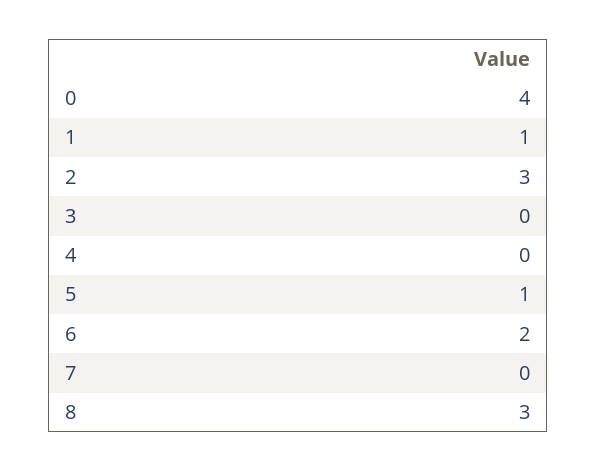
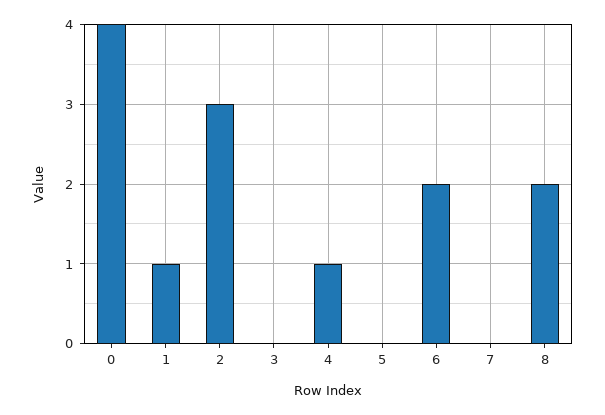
4: 0 -> 1
5: 1 -> 0
8: 3 -> 2

